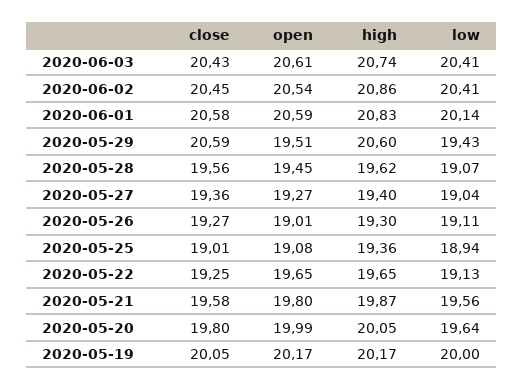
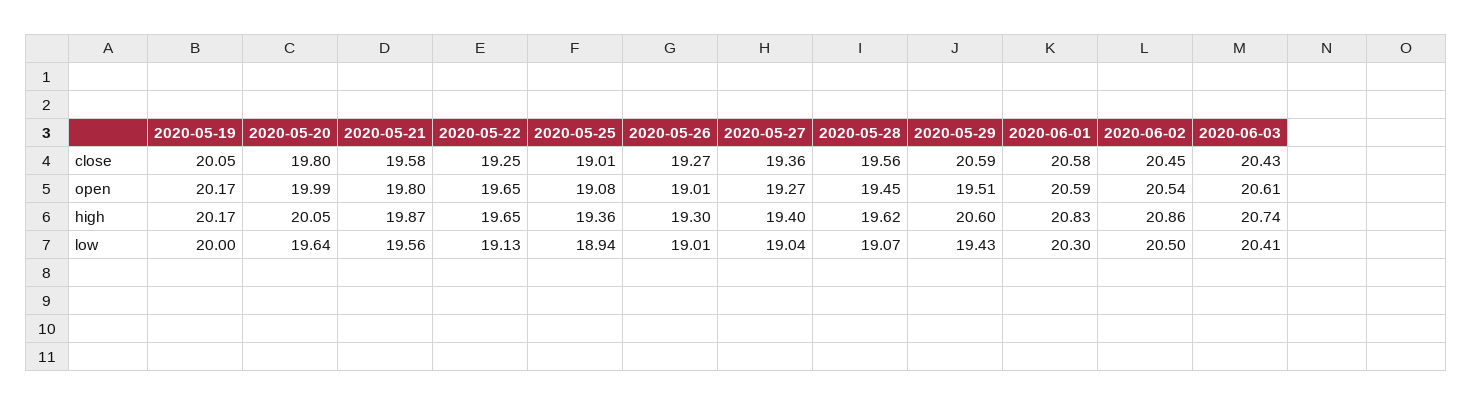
low, 2020-06-02: 20.41 -> 20.5
low, 2020-06-01: 20.14 -> 20.3
low, 2020-05-26: 19.11 -> 19.01

